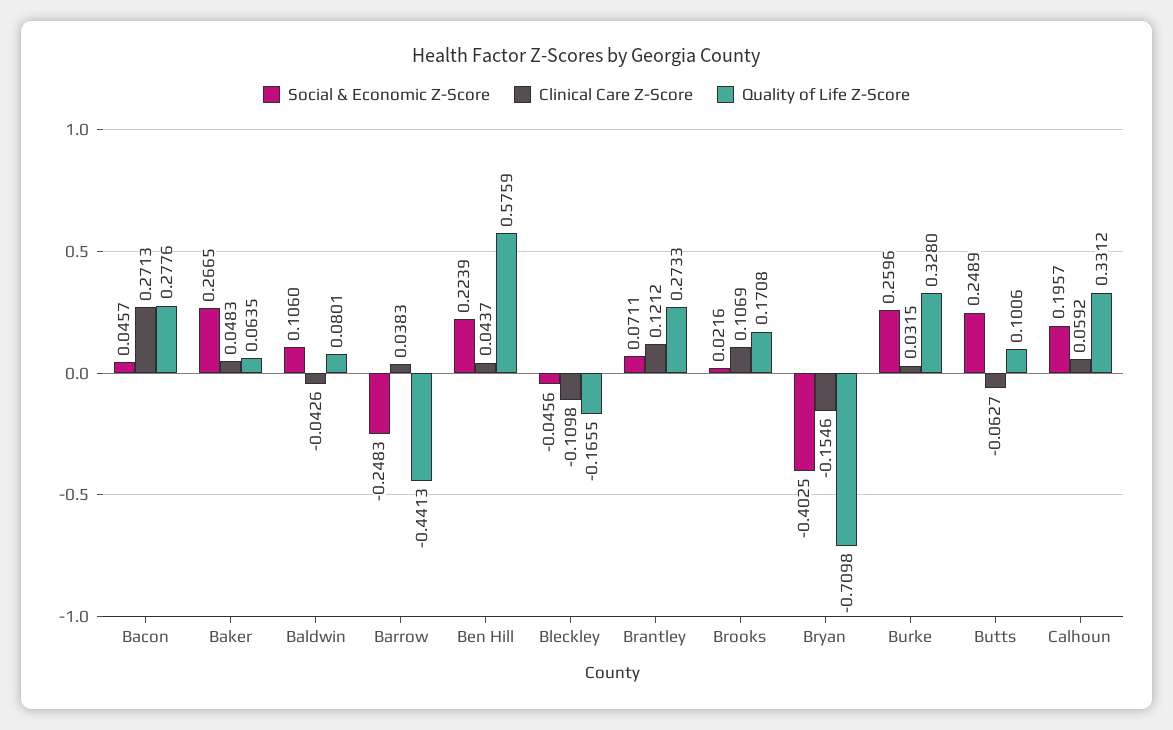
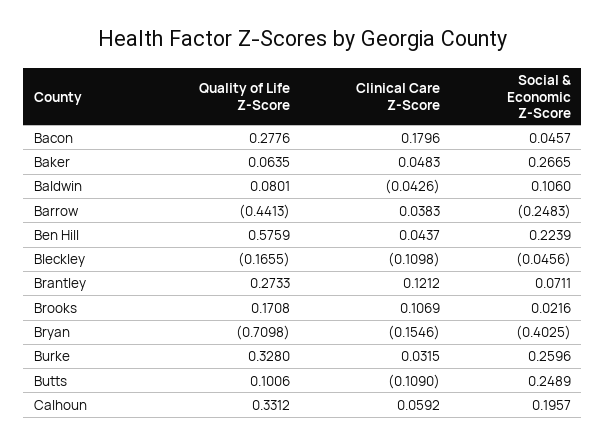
Clinical Care Z-Score, Bacon: 0.2713 -> 0.1796
Clinical Care Z-Score, Butts: -0.0627 -> -0.109

